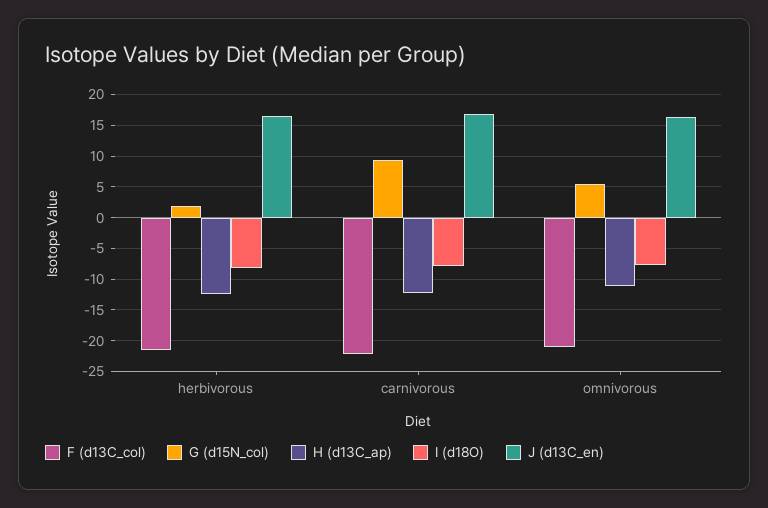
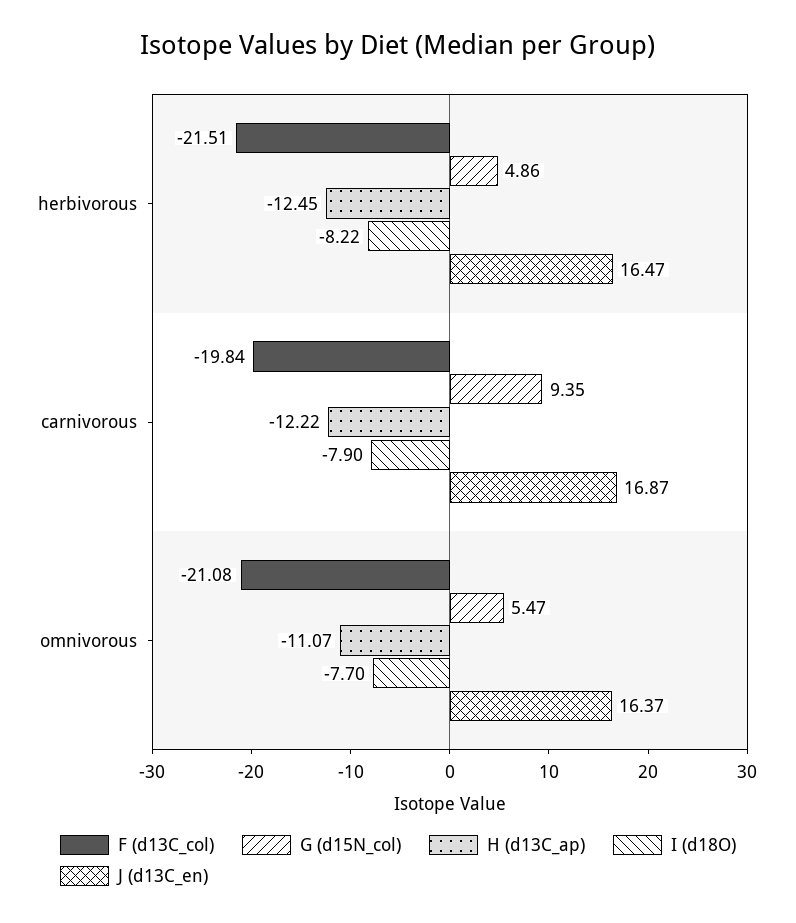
G (d15N_col), herbivorous: 2 -> 4.86
F (d13C_col), carnivorous: -22 -> -19.84

